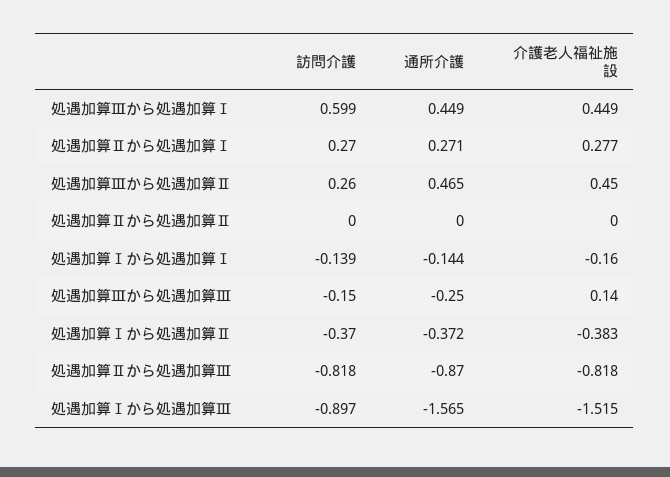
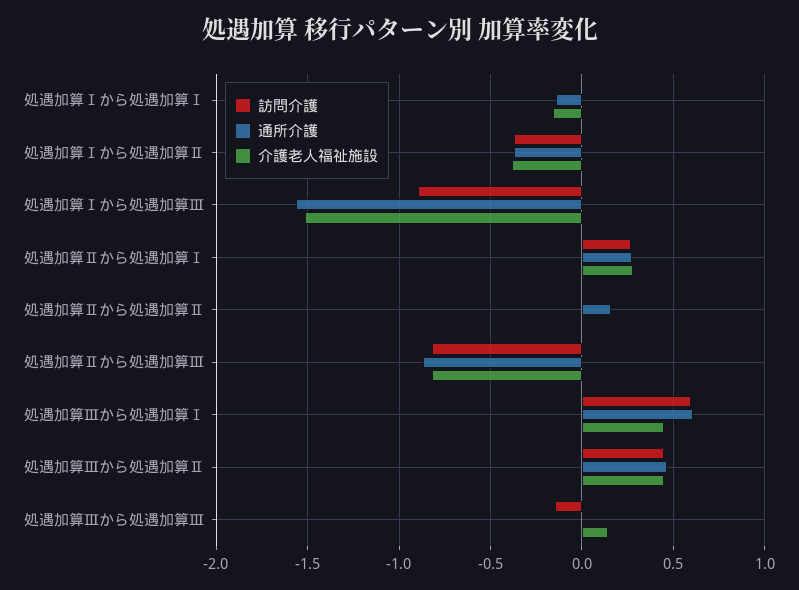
通所介護, 処遇加算Ⅲから処遇加算Ⅰ: 0.449 -> 0.6
訪問介護, 処遇加算Ⅲから処遇加算Ⅱ: 0.26 -> 0.45
通所介護, 処遇加算Ⅱから処遇加算Ⅱ: 0 -> 0.15
訪問介護, 処遇加算Ⅰから処遇加算Ⅰ: -0.139 -> 0
通所介護, 処遇加算Ⅲから処遇加算Ⅲ: -0.25 -> 0

